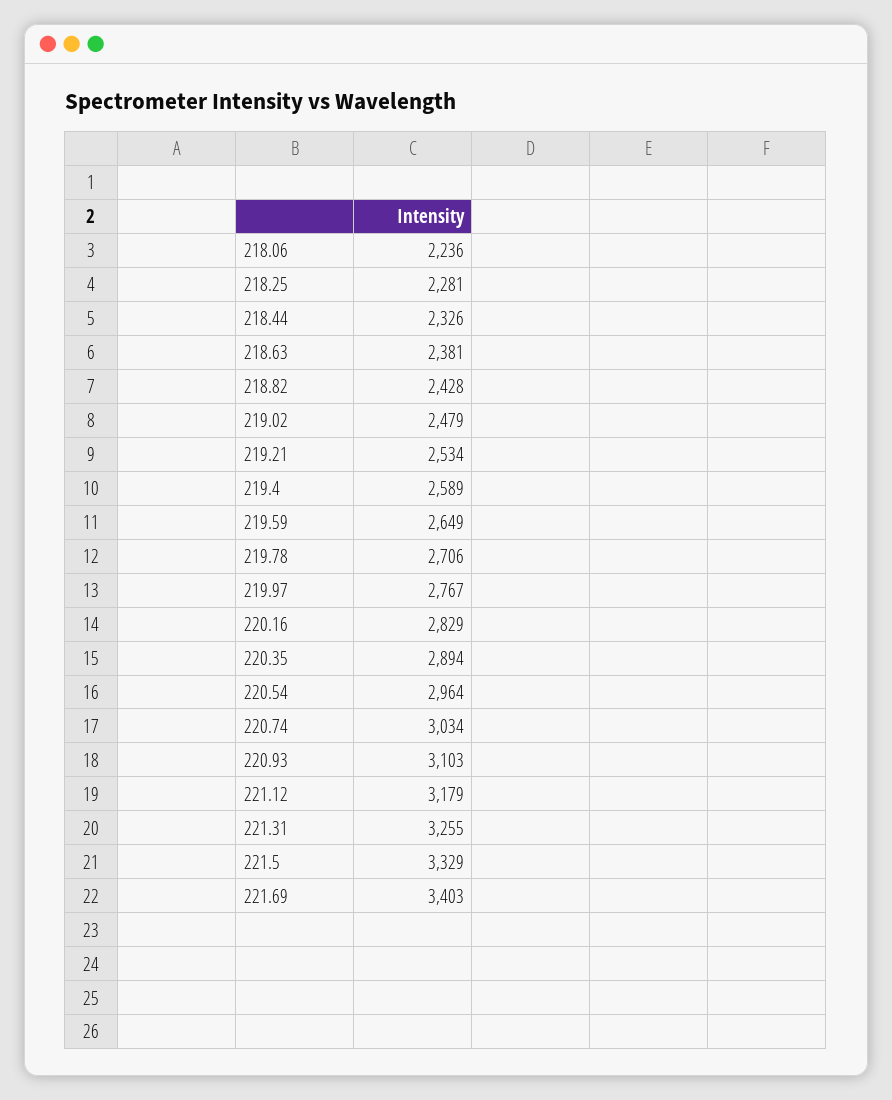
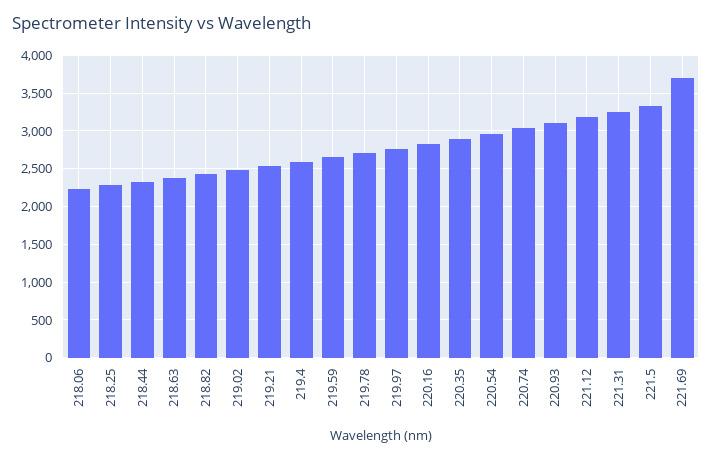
221.69: 3403 -> 3700

